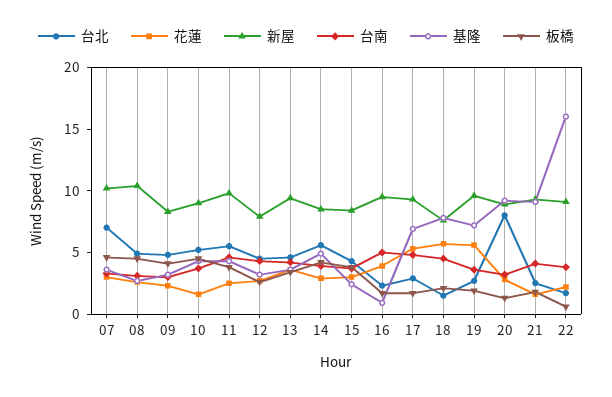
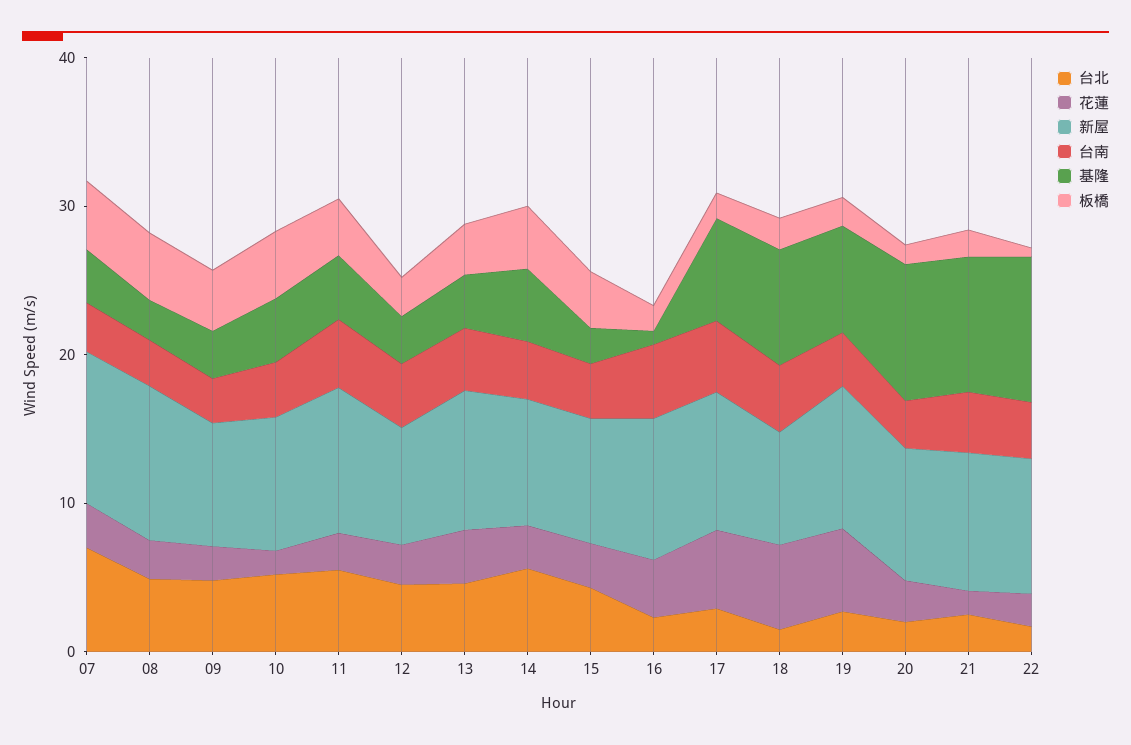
台北, 20: 8 -> 2
基隆, 22: 16 -> 10

